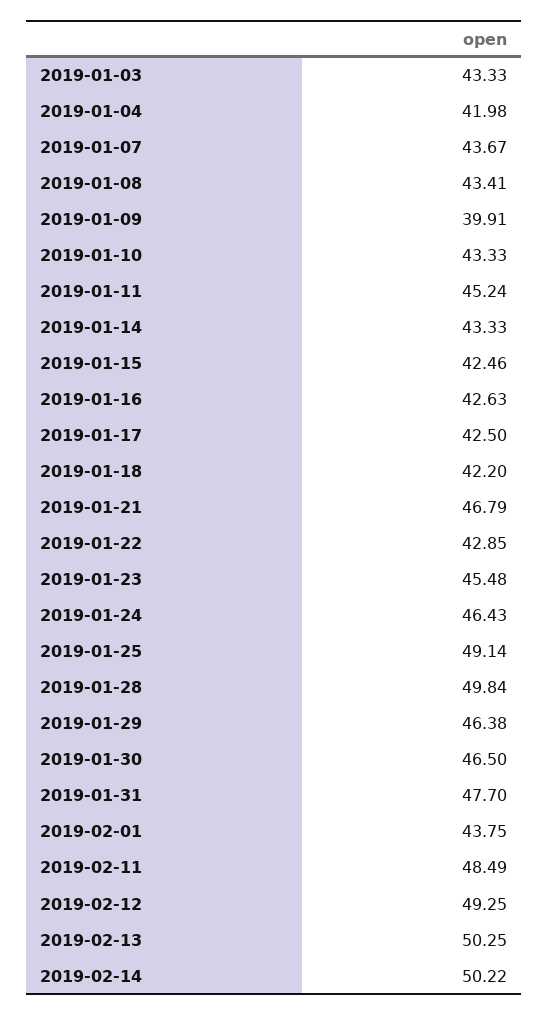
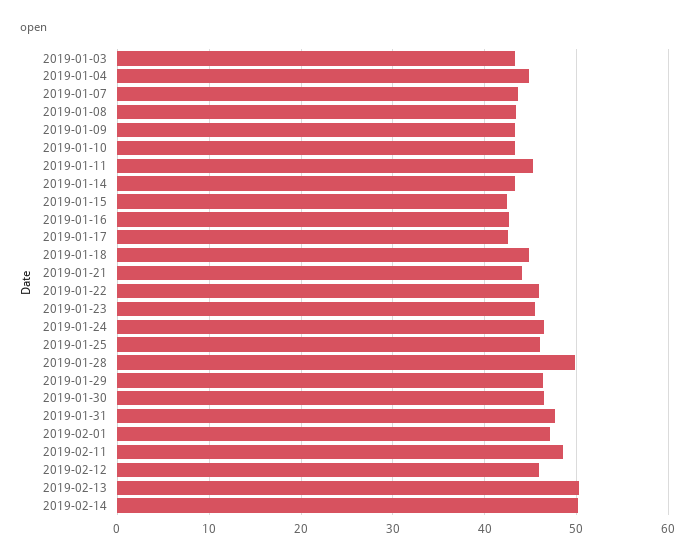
2019-01-04: 41.98 -> 45
2019-01-09: 39.91 -> 43
2019-01-18: 42.2 -> 45
2019-01-21: 46.79 -> 44
2019-01-22: 42.85 -> 46
2019-01-25: 49.14 -> 46
2019-02-01: 43.75 -> 47
2019-02-12: 49.25 -> 46

